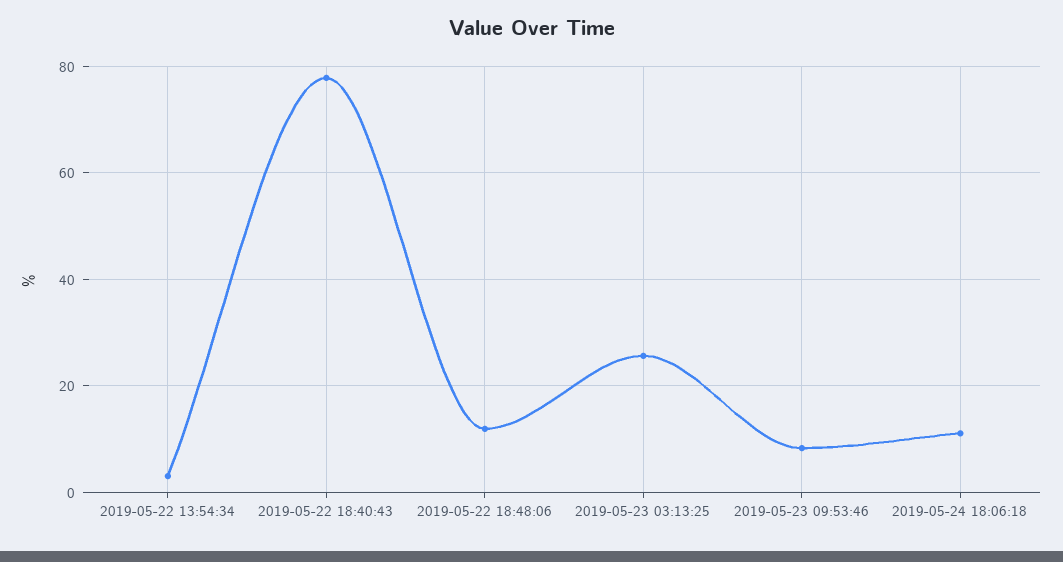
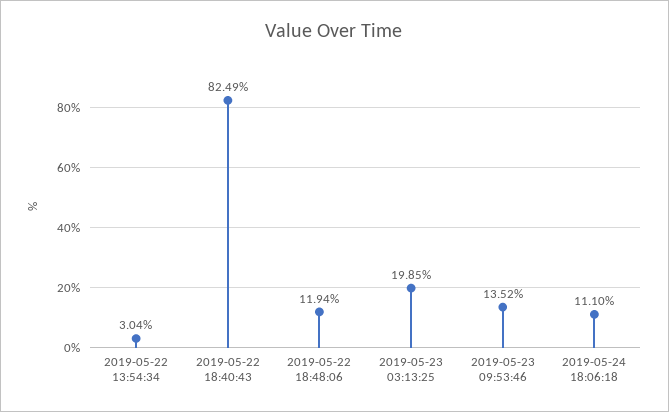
2019-05-22 18:40:43: 78 -> 82.49
2019-05-23 03:13:25: 26 -> 19.85
2019-05-23 09:53:46: 8 -> 13.52

